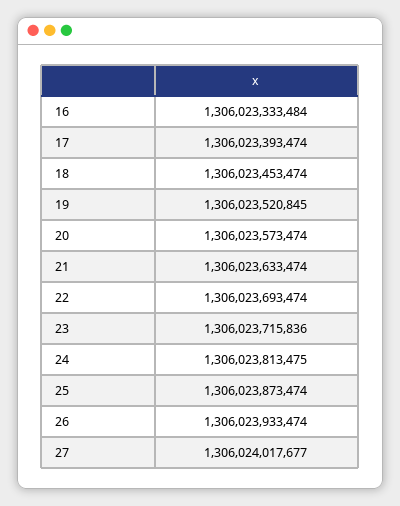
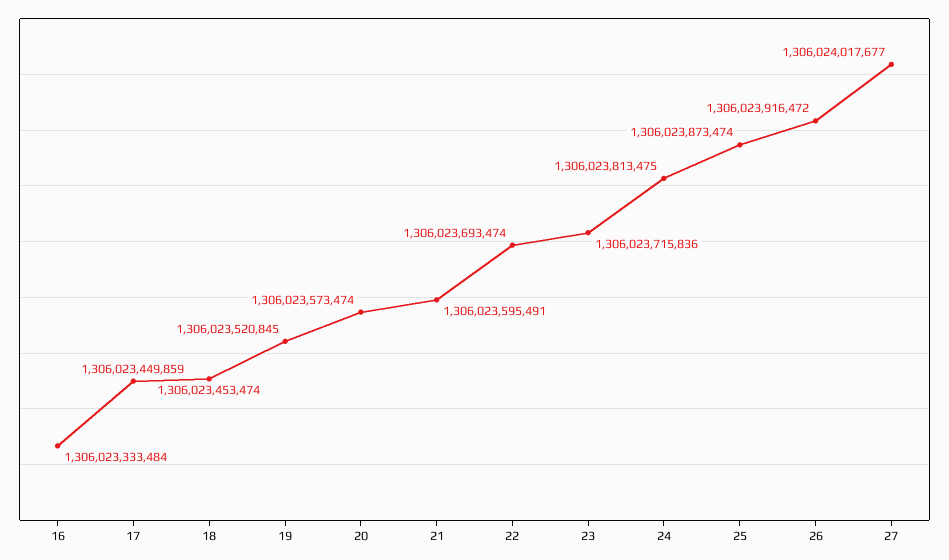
17: 1306023393474 -> 1306023449859
21: 1306023633474 -> 1306023595491
26: 1306023933474 -> 1306023916472

